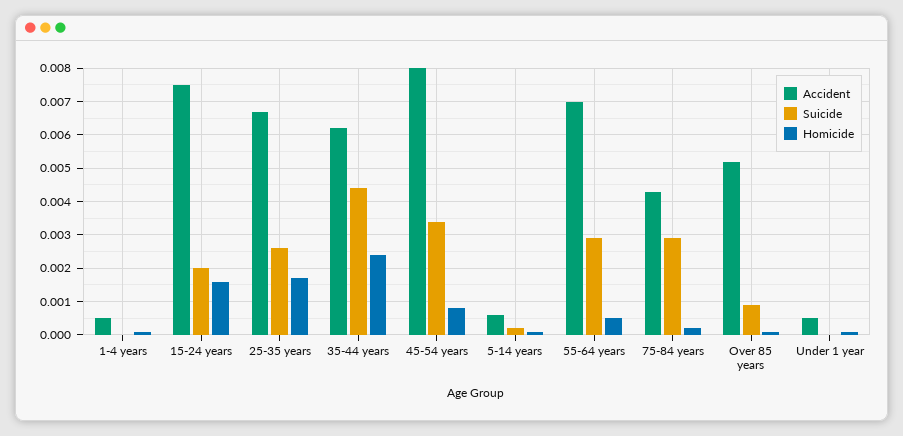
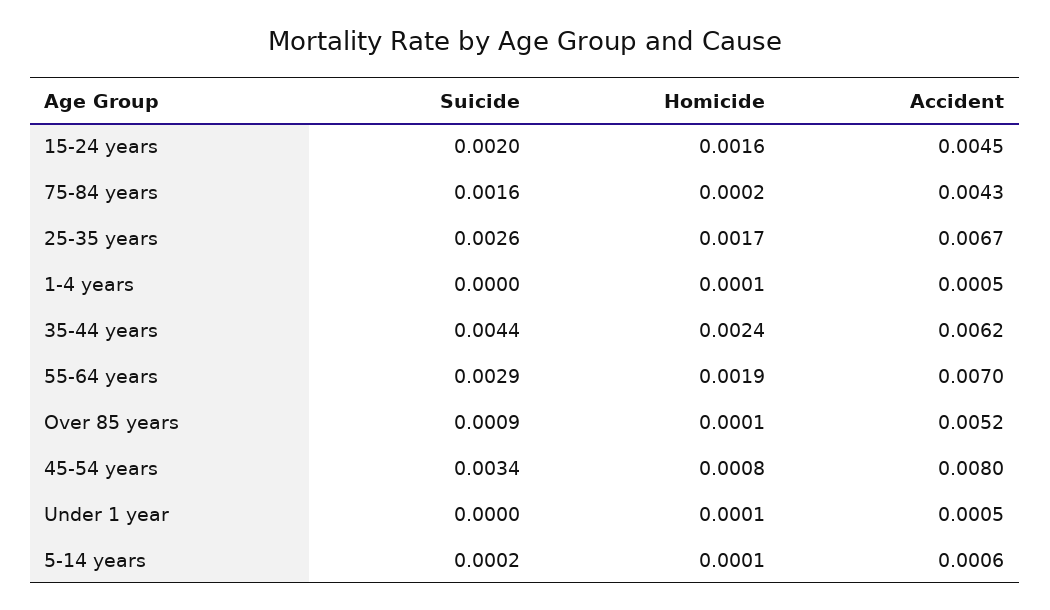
Accident, 15-24 years: 0.0075 -> 0.0045
Homicide, 55-64 years: 0.0005 -> 0.0019
Suicide, 75-84 years: 0.003 -> 0.0016

